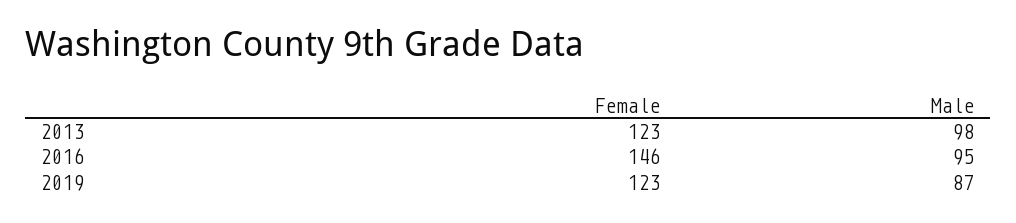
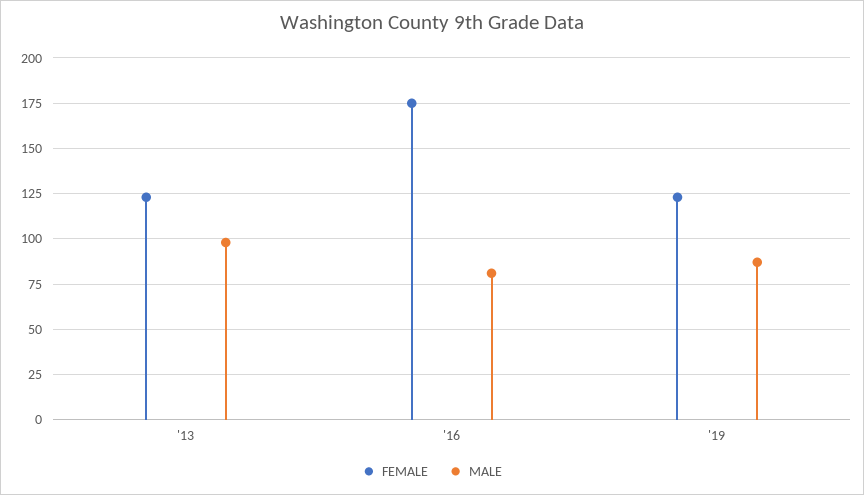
Female, 2016: 146 -> 175
Male, 2016: 95 -> 80

